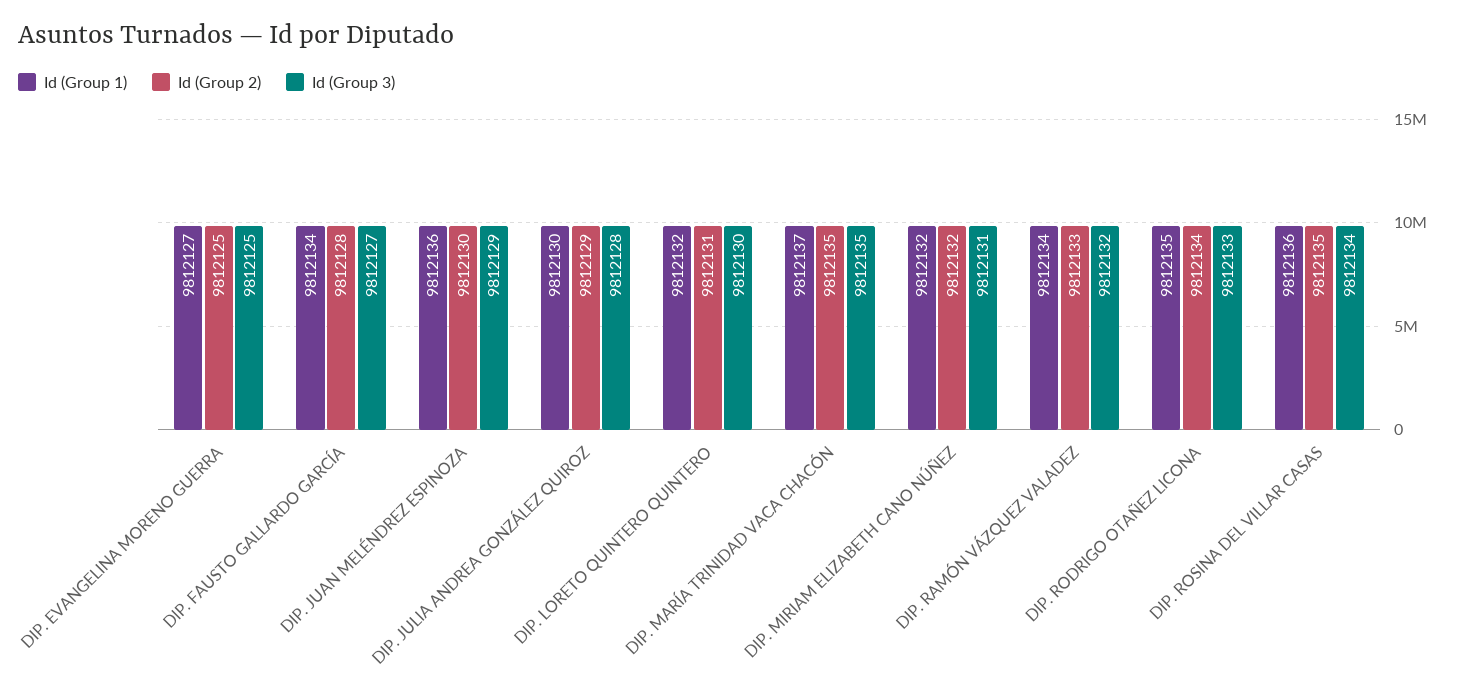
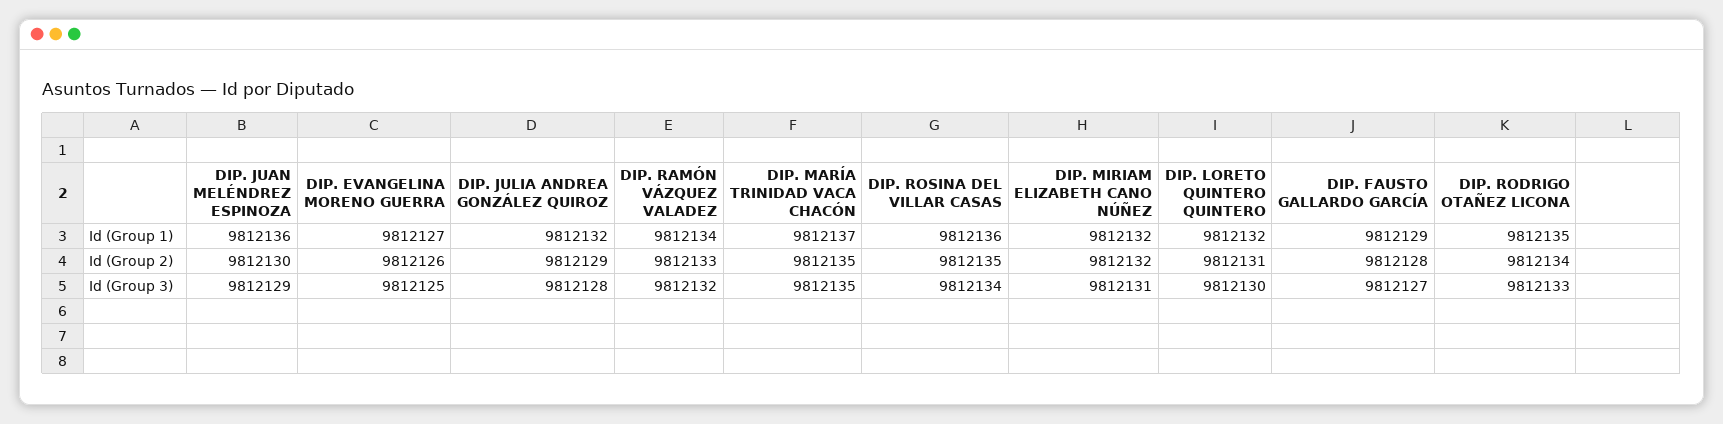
Id (Group 2), DIP. EVANGELINA MORENO GUERRA: 9812125 -> 9812126
Id (Group 1), DIP. FAUSTO GALLARDO GARCÍA: 9812134 -> 9812129
Id (Group 1), DIP. JULIA ANDREA GONZÁLEZ QUIROZ: 9812130 -> 9812132

